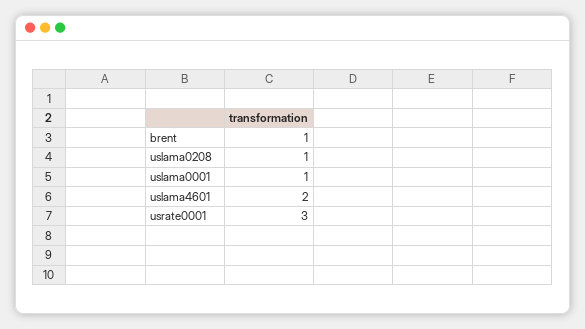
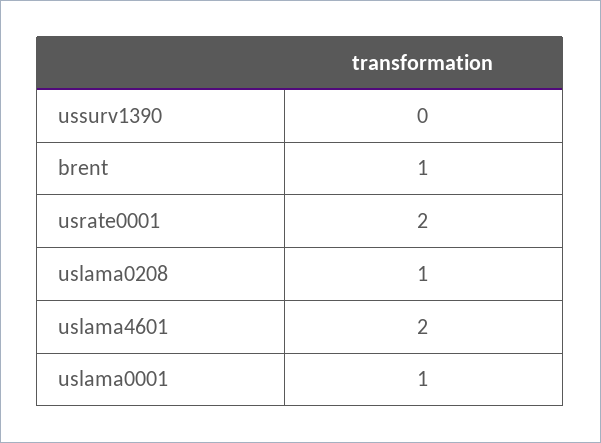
usrate0001: 3 -> 2
ussurv1390: none -> 0

